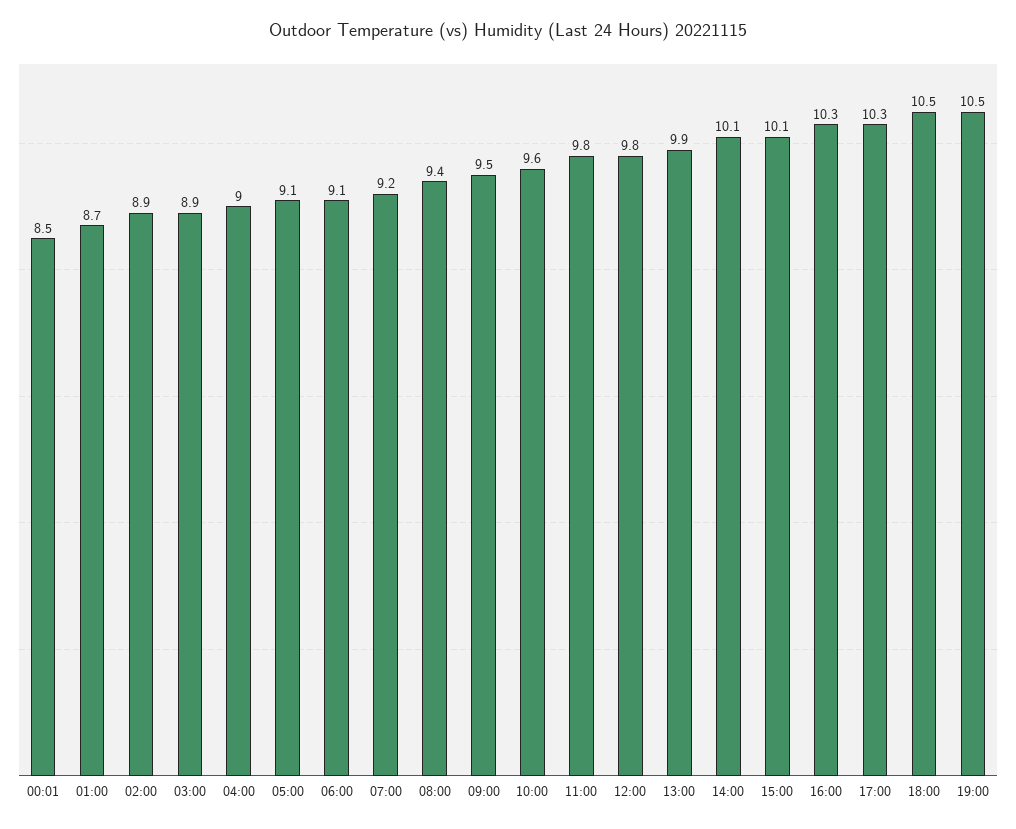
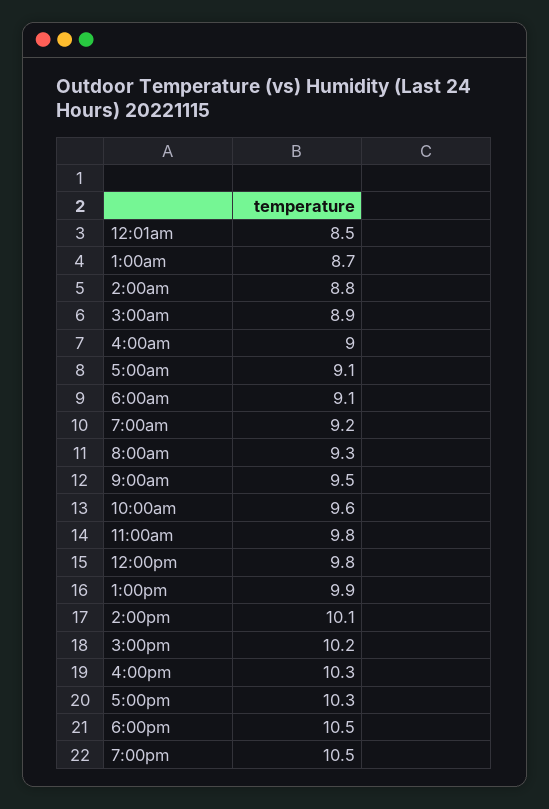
02:00: 8.9 -> 8.8
08:00: 9.4 -> 9.3
15:00: 10.1 -> 10.2

